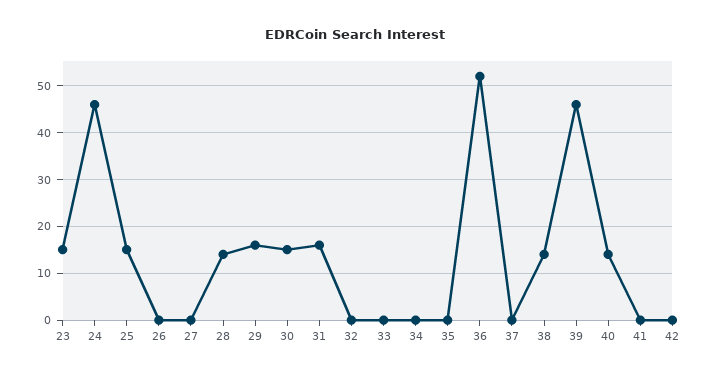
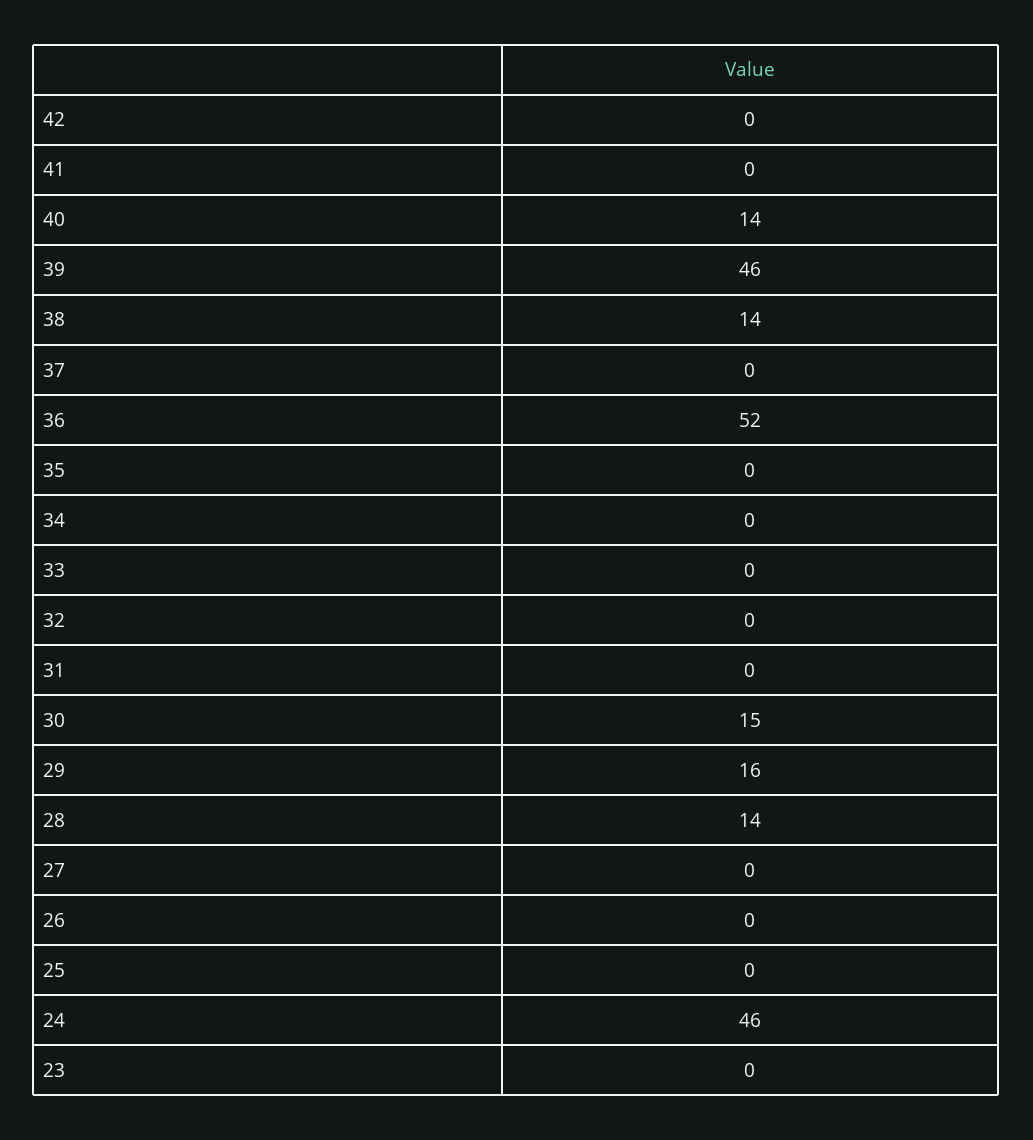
23: 15 -> 0
25: 15 -> 0
31: 15 -> 0

